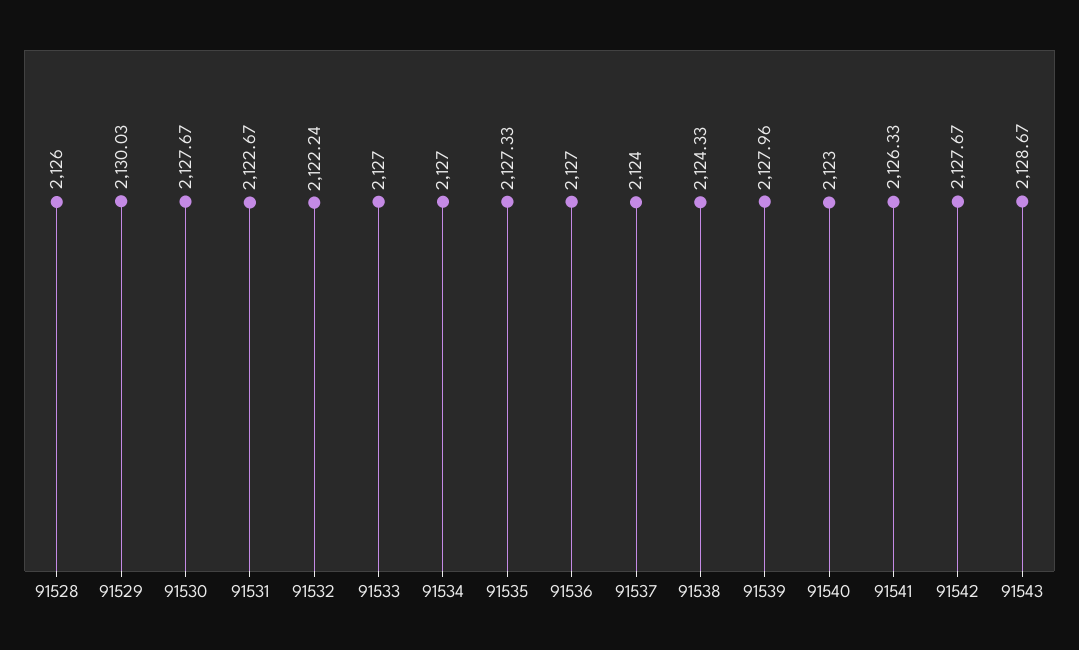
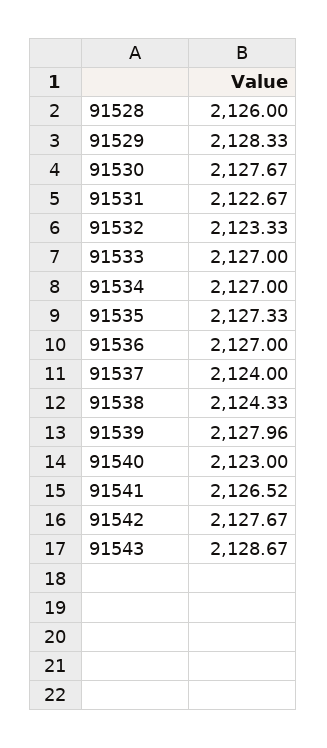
91529: 2130.03 -> 2128.33
91532: 2122.24 -> 2123.33
91541: 2126.33 -> 2126.52

